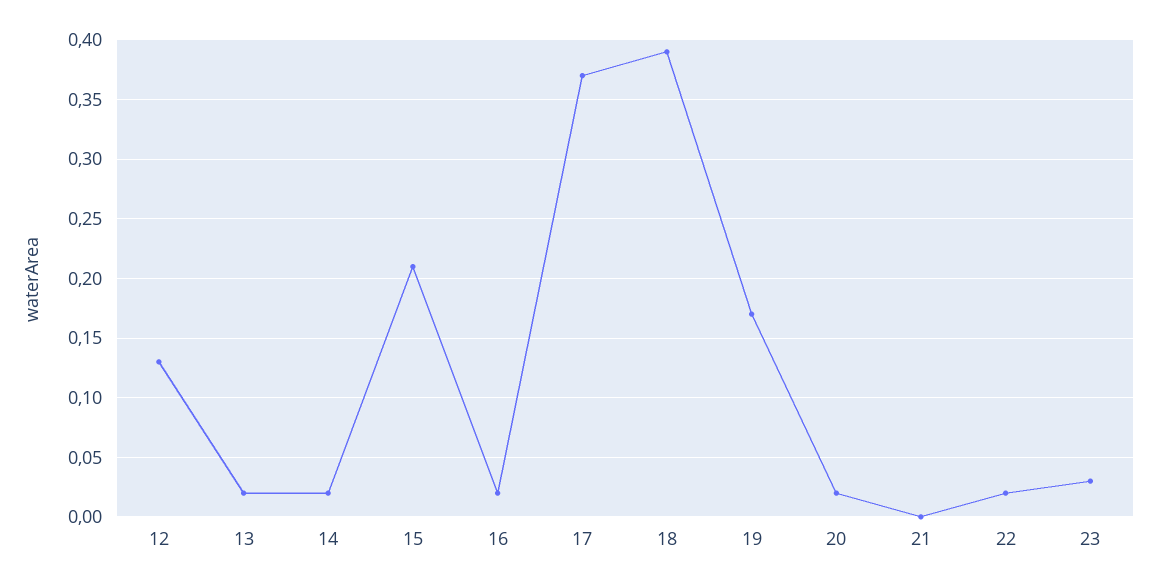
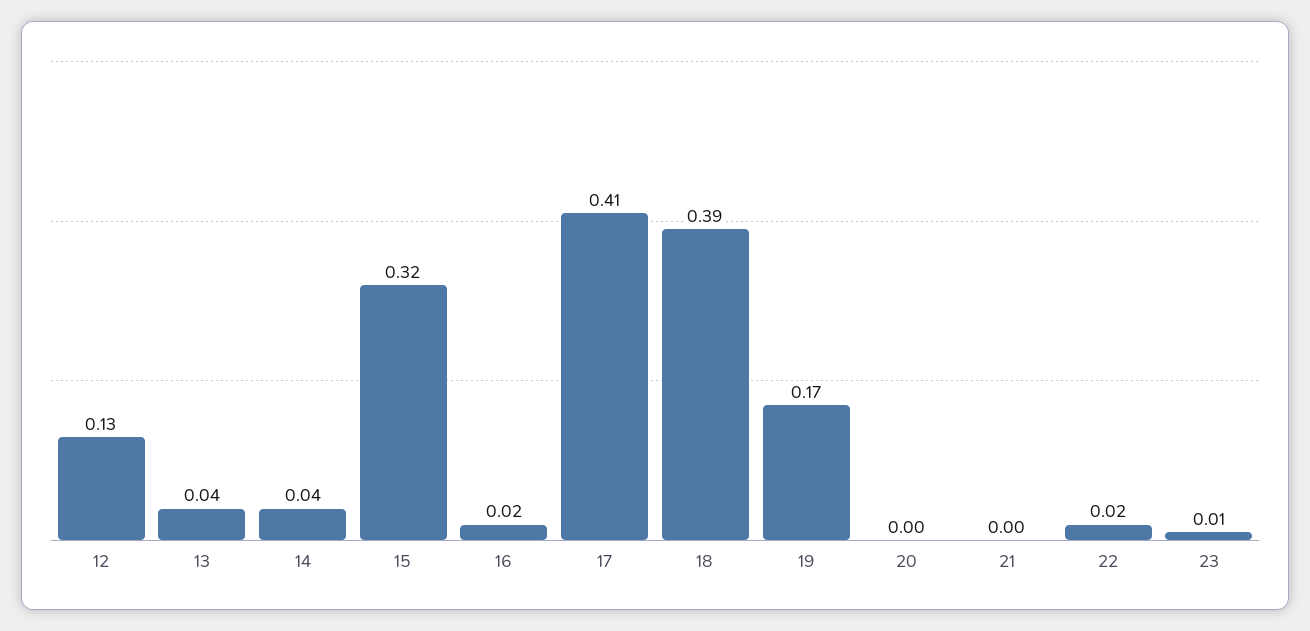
13: 0.02 -> 0.04
14: 0.02 -> 0.04
15: 0.21 -> 0.32
17: 0.37 -> 0.41
20: 0.02 -> 0
23: 0.03 -> 0.01

